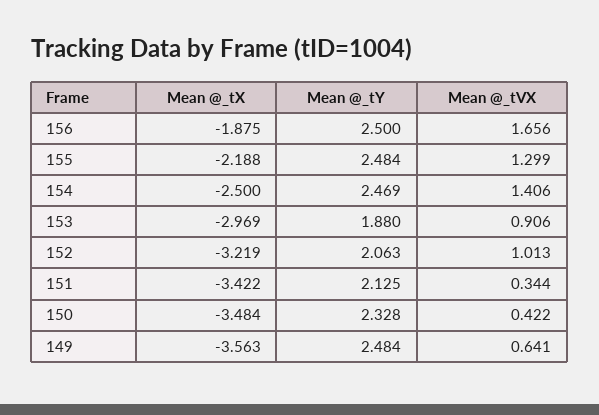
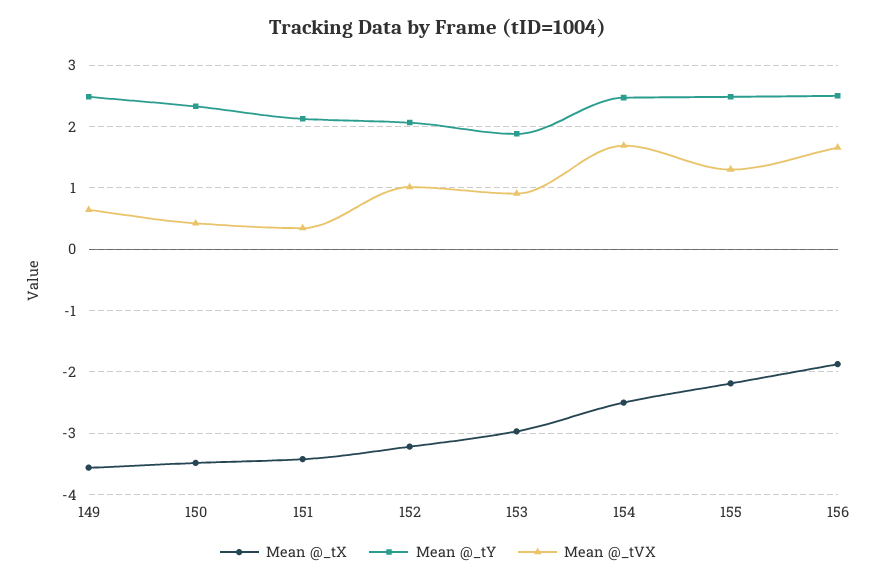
Mean @_tVX, 154: 1.406 -> 1.7

